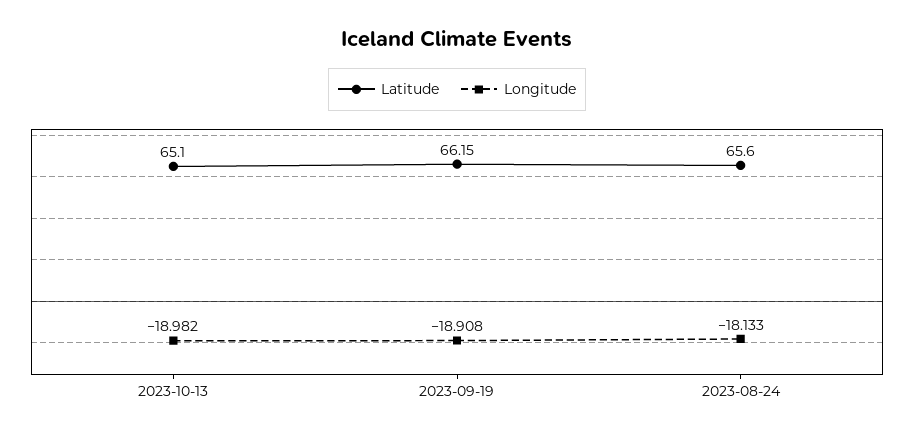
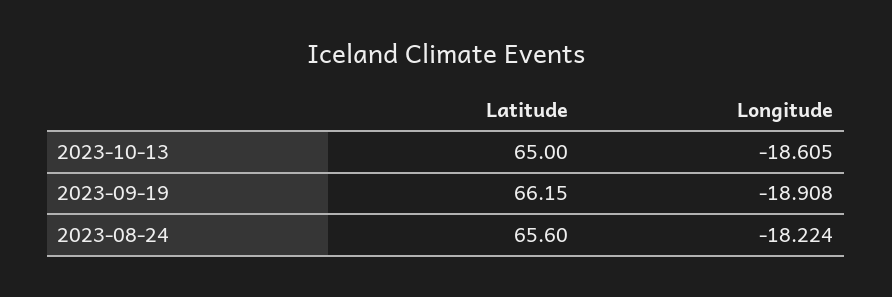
Latitude, 2023-10-13: 65.1 -> 65
Longitude, 2023-10-13: -18.982 -> -18.605
Longitude, 2023-08-24: -18.133 -> -18.224

